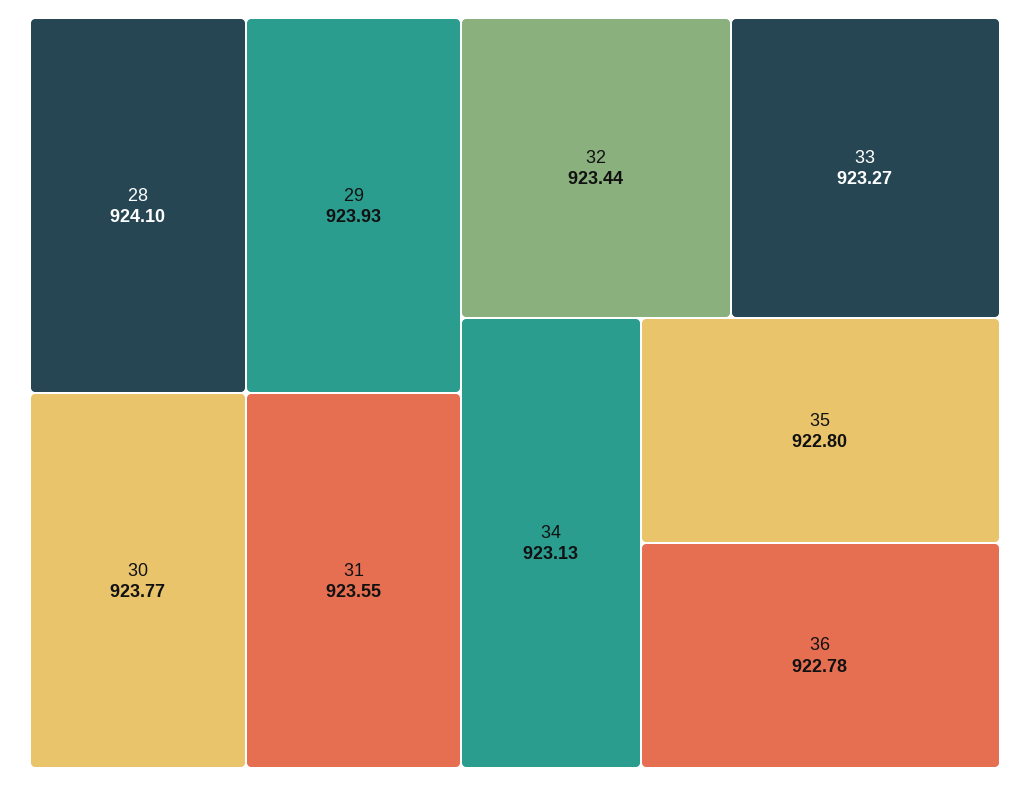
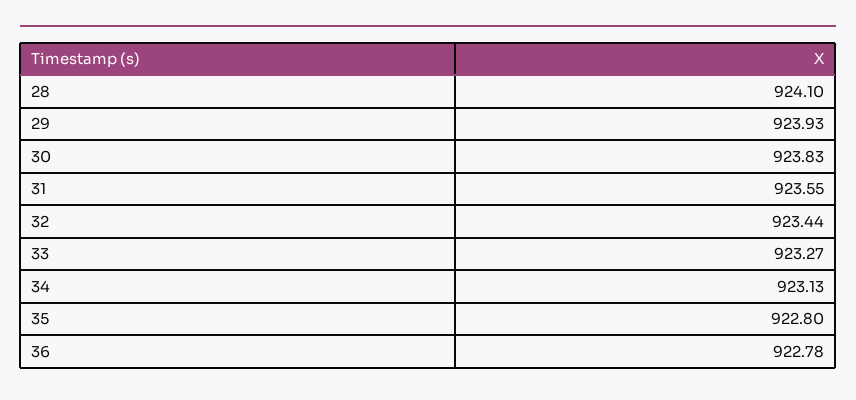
30: 923.77 -> 923.83

